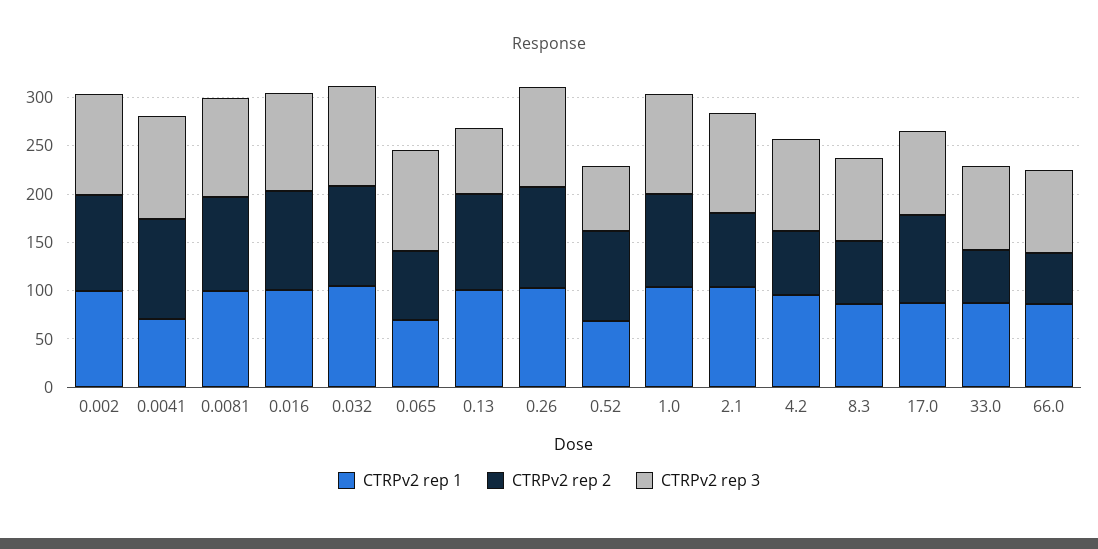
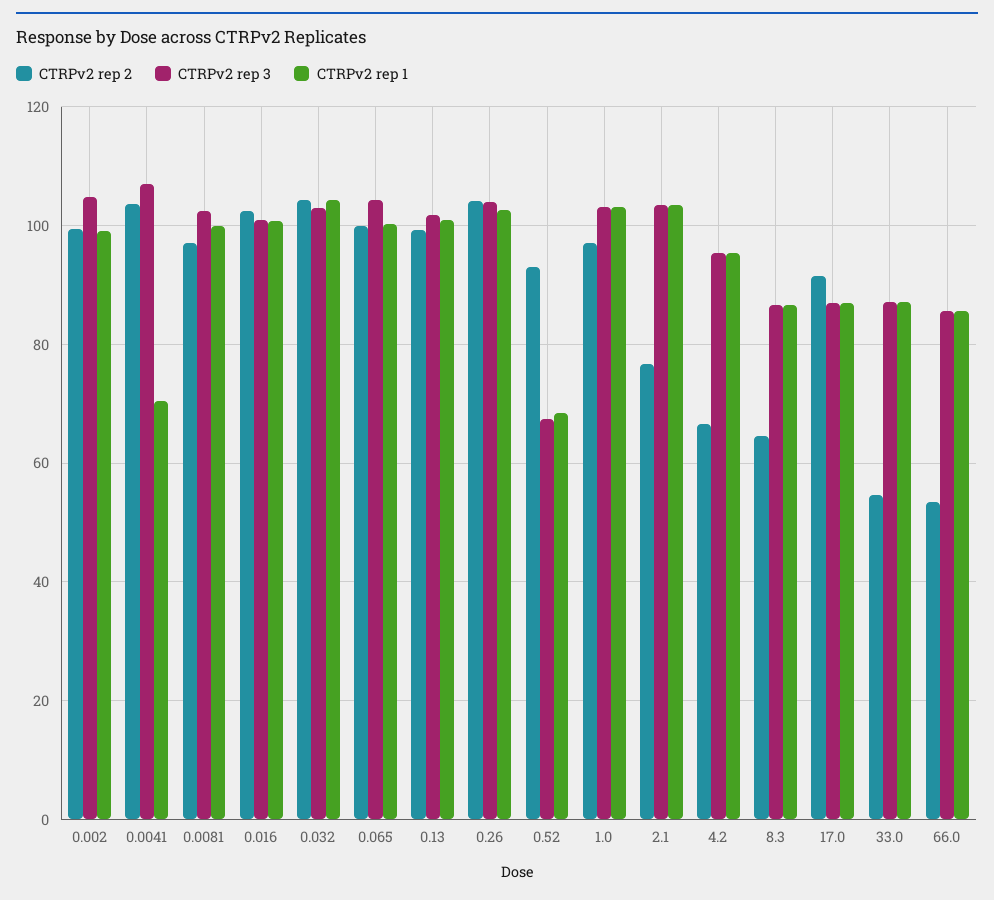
CTRPv2 rep 1, 0.065: 70 -> 100
CTRPv2 rep 2, 0.065: 70 -> 100
CTRPv2 rep 3, 0.13: 70 -> 102

